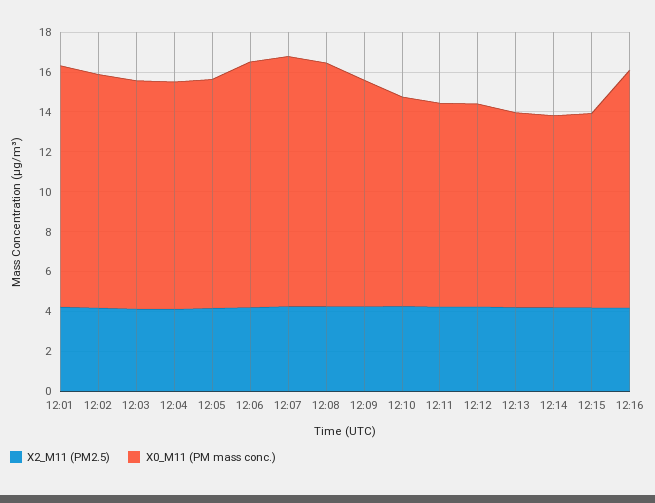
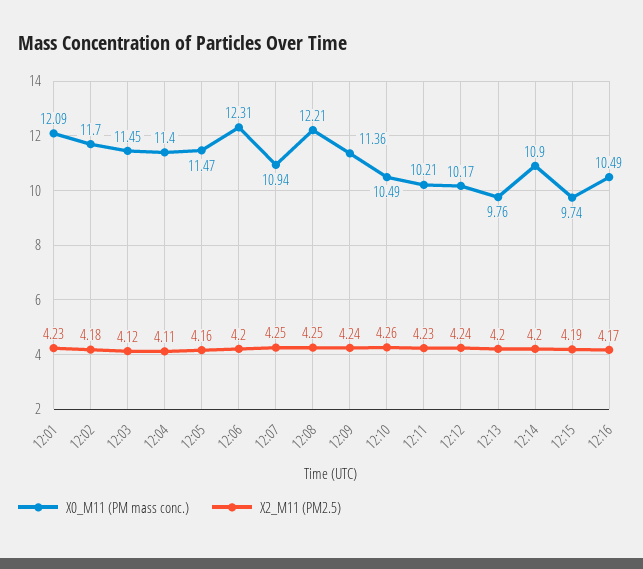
X0_M11 (PM mass conc.), 12:07: 12.5 -> 10.94
X0_M11 (PM mass conc.), 12:14: 9.5 -> 10.9
X0_M11 (PM mass conc.), 12:16: 12 -> 10.49

